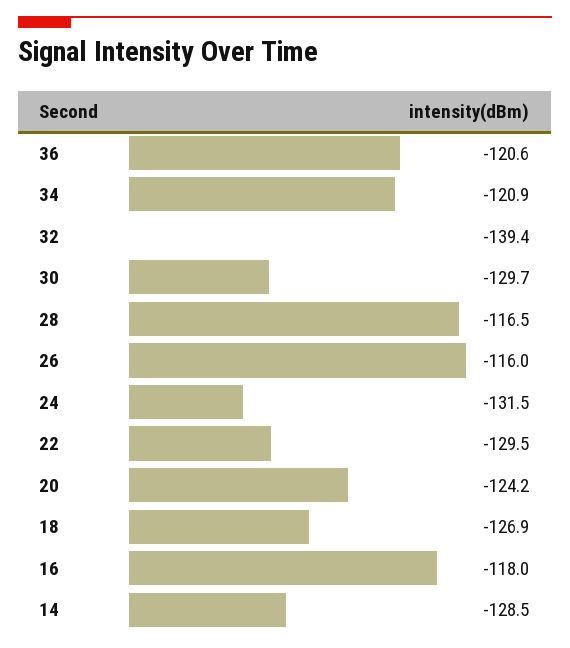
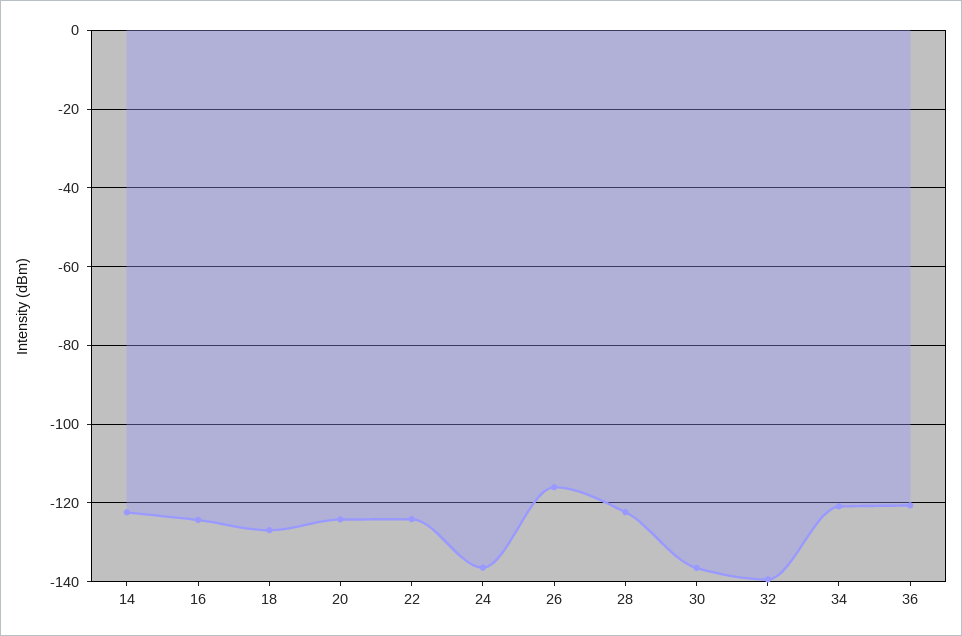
30: -129.7 -> -136
28: -116.5 -> -122
24: -131.5 -> -136
22: -129.5 -> -124
16: -118 -> -124
14: -128.5 -> -122

